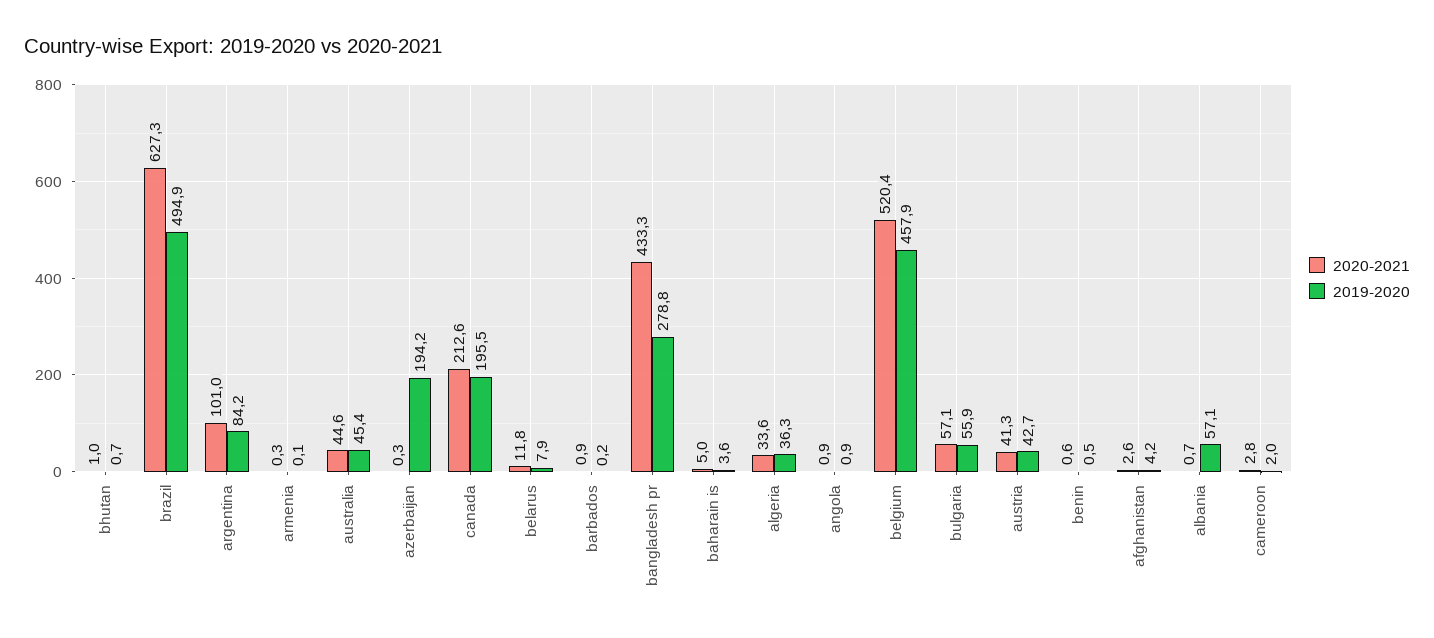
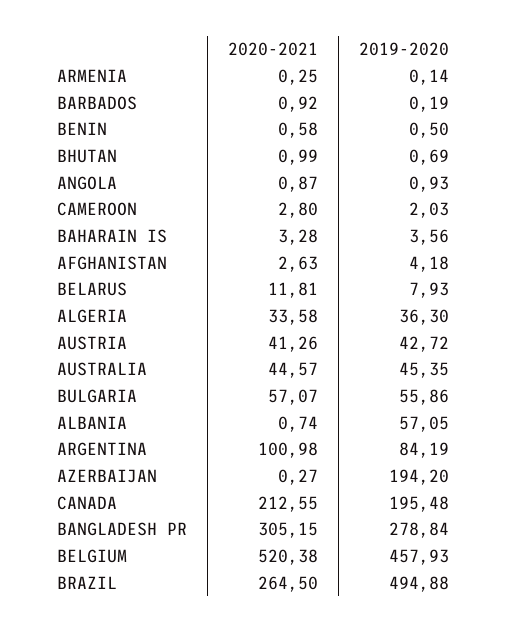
2020-2021, brazil: 627.3 -> 264.5
2020-2021, bangladesh pr: 433.3 -> 305.15
2020-2021, baharain is: 5 -> 3.28

